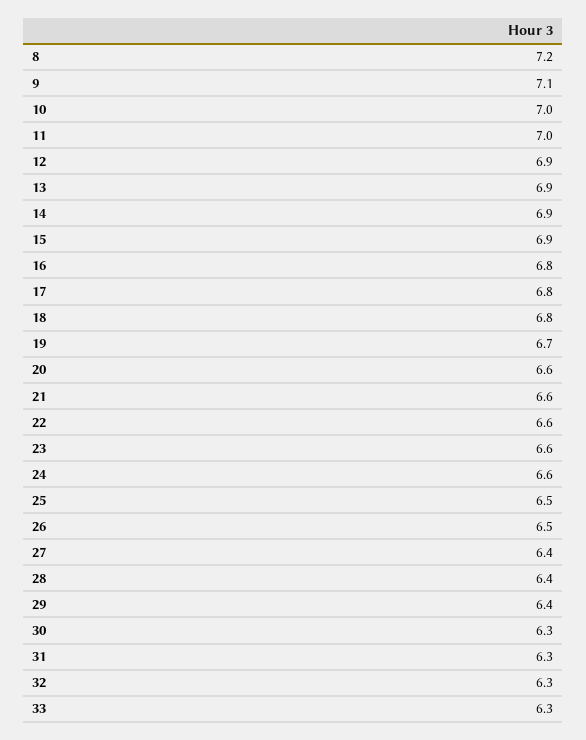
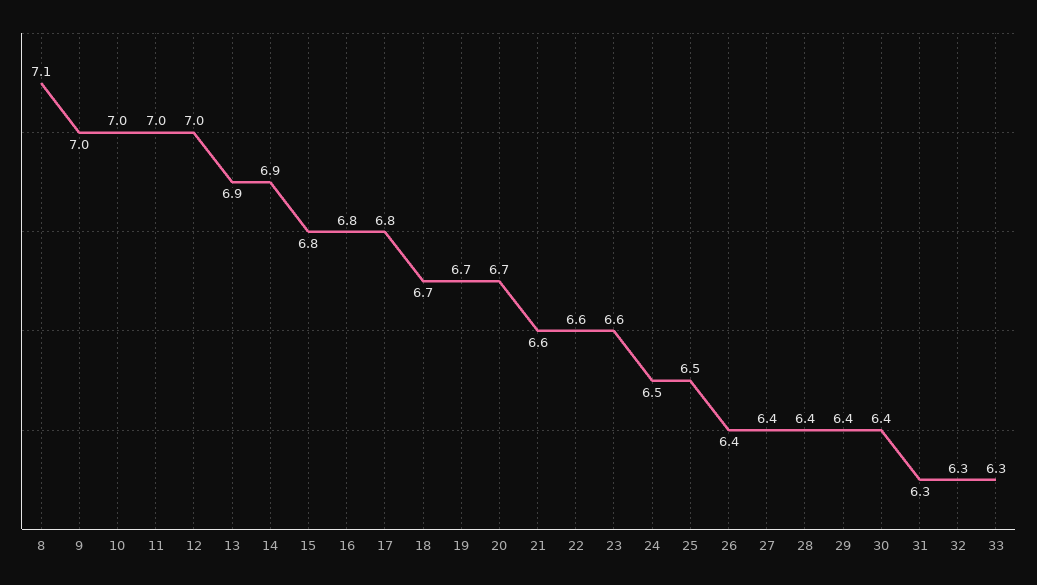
8: 7.2 -> 7.1
9: 7.1 -> 7
12: 6.9 -> 7
15: 6.9 -> 6.8
18: 6.8 -> 6.7
20: 6.6 -> 6.7
24: 6.6 -> 6.5
26: 6.5 -> 6.4
30: 6.3 -> 6.4

